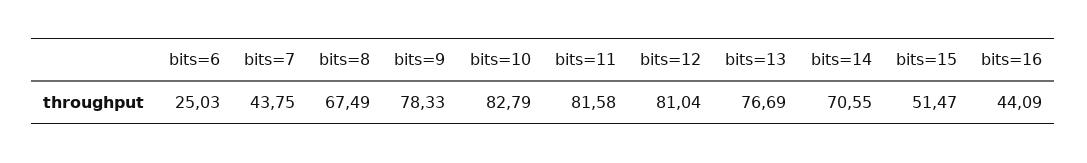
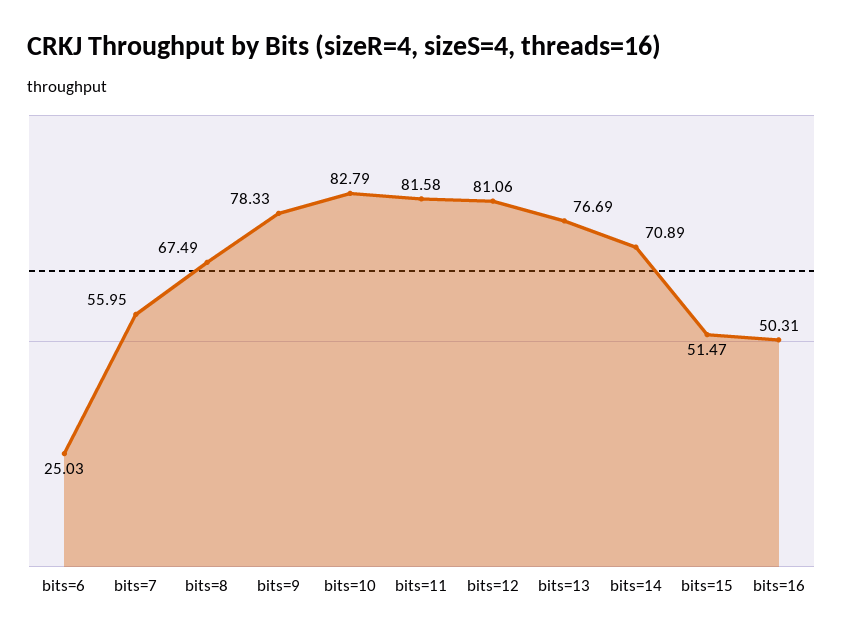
bits=7: 43.75 -> 55.95
bits=12: 81.04 -> 81.06
bits=14: 70.55 -> 70.89
bits=16: 44.09 -> 50.31

